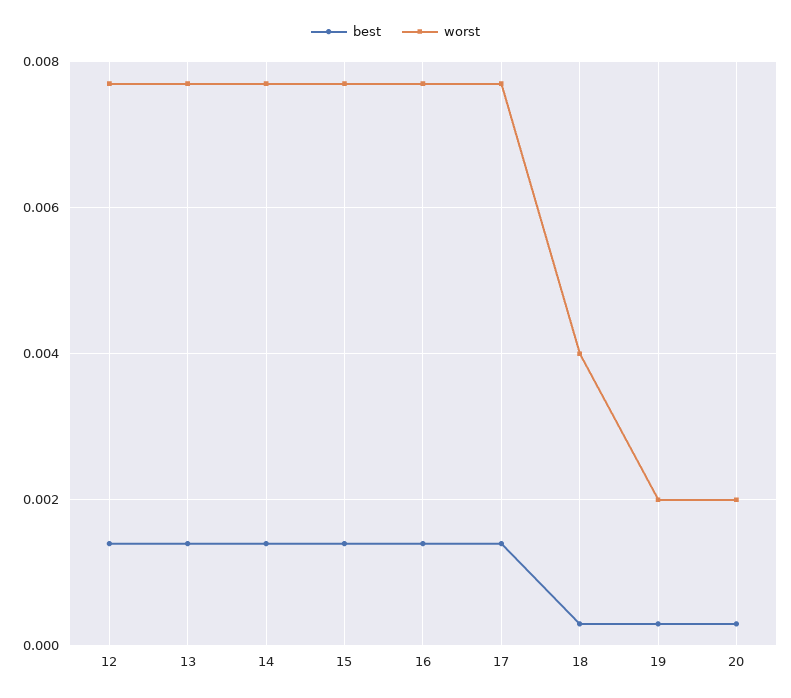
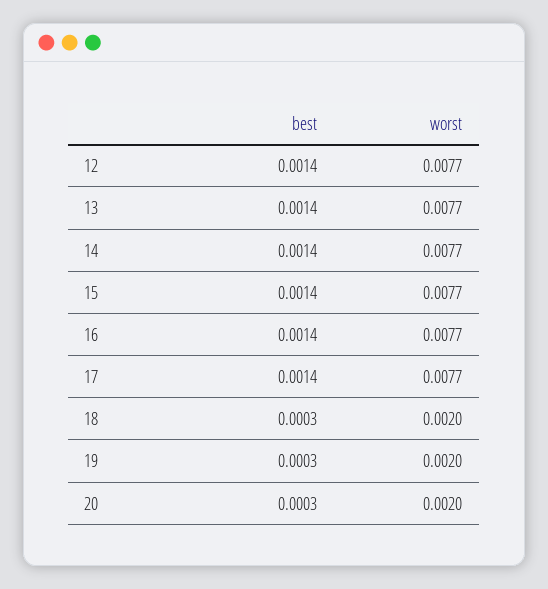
worst, 18: 0.004 -> 0.002

